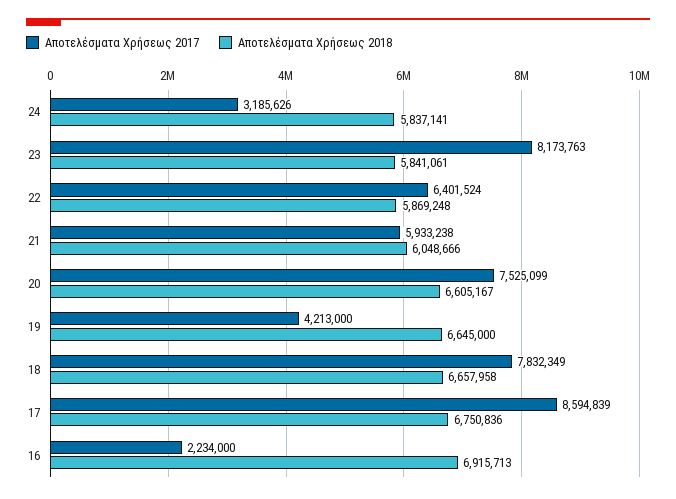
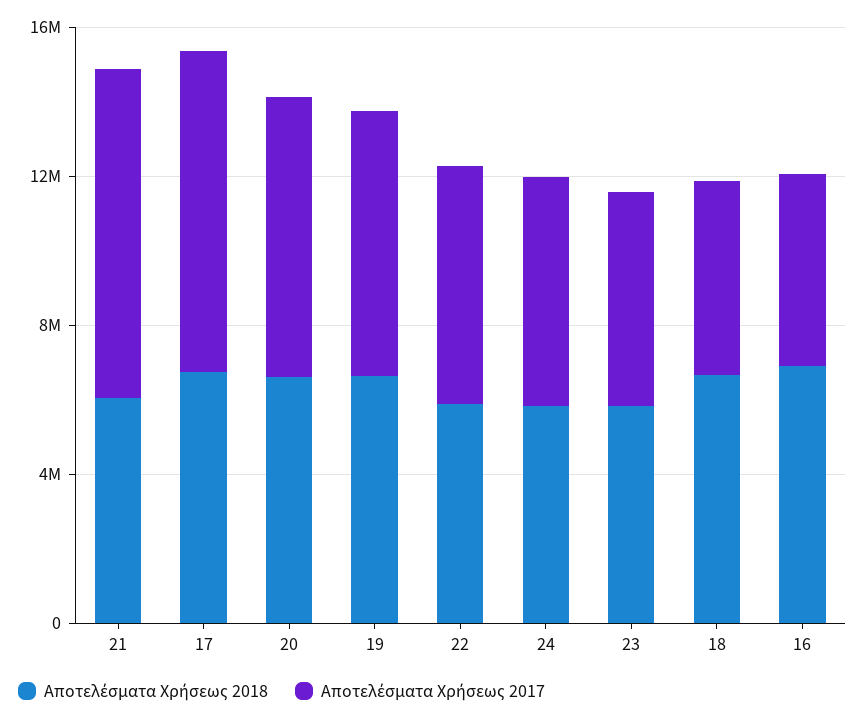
Αποτελέσματα Χρήσεως 2017, 24: 3185626 -> 6000000
Αποτελέσματα Χρήσεως 2017, 23: 8173763 -> 6000000
Αποτελέσματα Χρήσεως 2017, 21: 5933238 -> 9000000
Αποτελέσματα Χρήσεως 2017, 19: 4213000 -> 7000000
Αποτελέσματα Χρήσεως 2017, 18: 7832349 -> 5000000
Αποτελέσματα Χρήσεως 2017, 16: 2234000 -> 5000000

